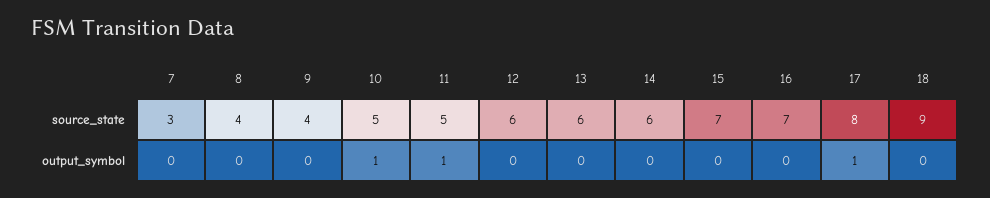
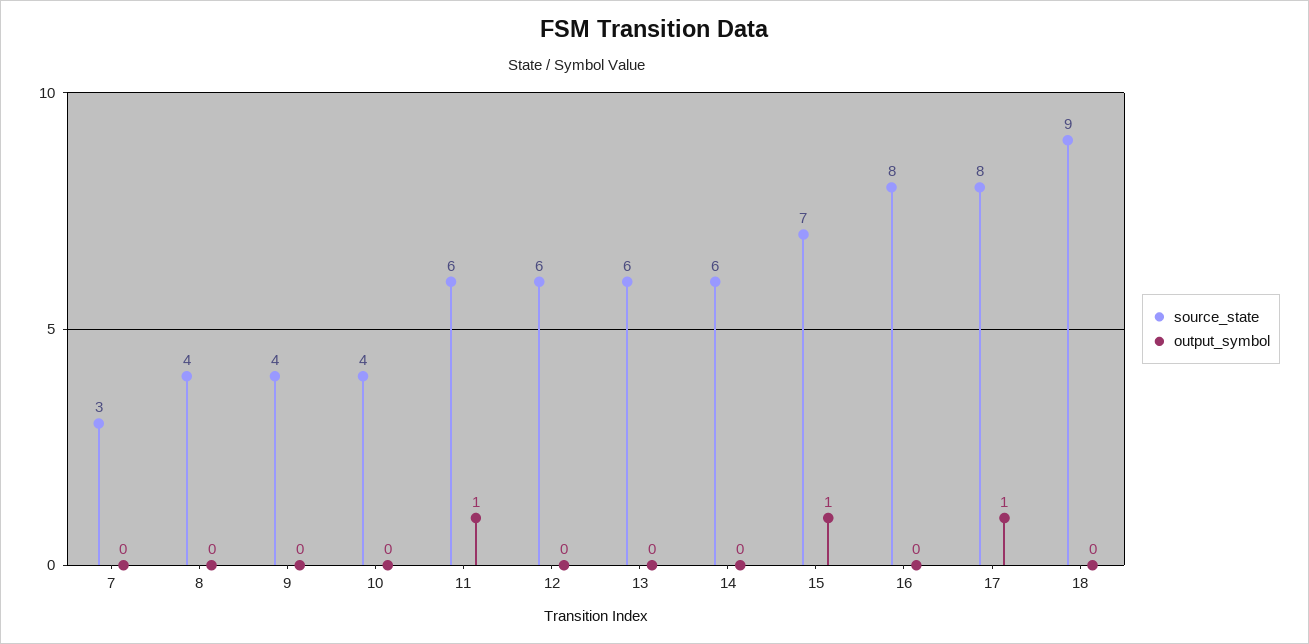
source_state, 10: 5 -> 4
source_state, 11: 5 -> 6
source_state, 16: 7 -> 8
output_symbol, 10: 1 -> 0
output_symbol, 15: 0 -> 1

